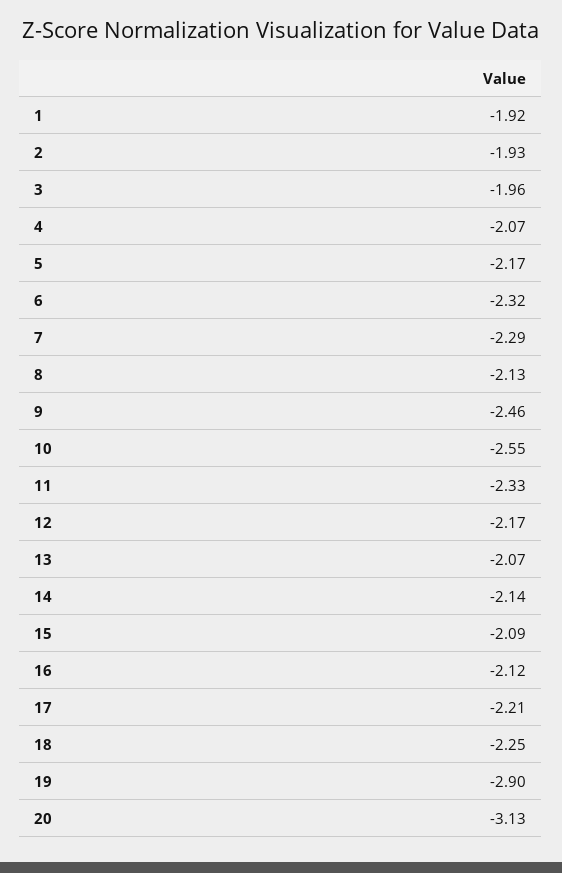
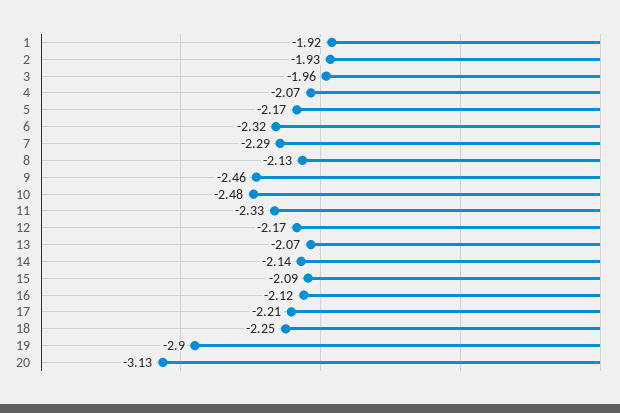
10: -2.55 -> -2.48

